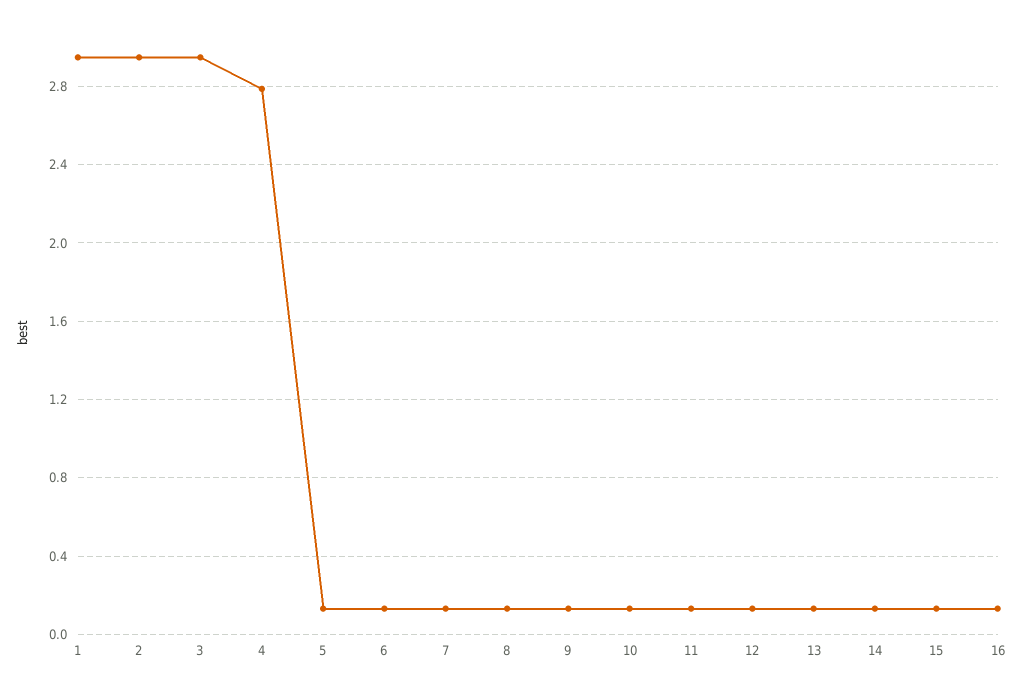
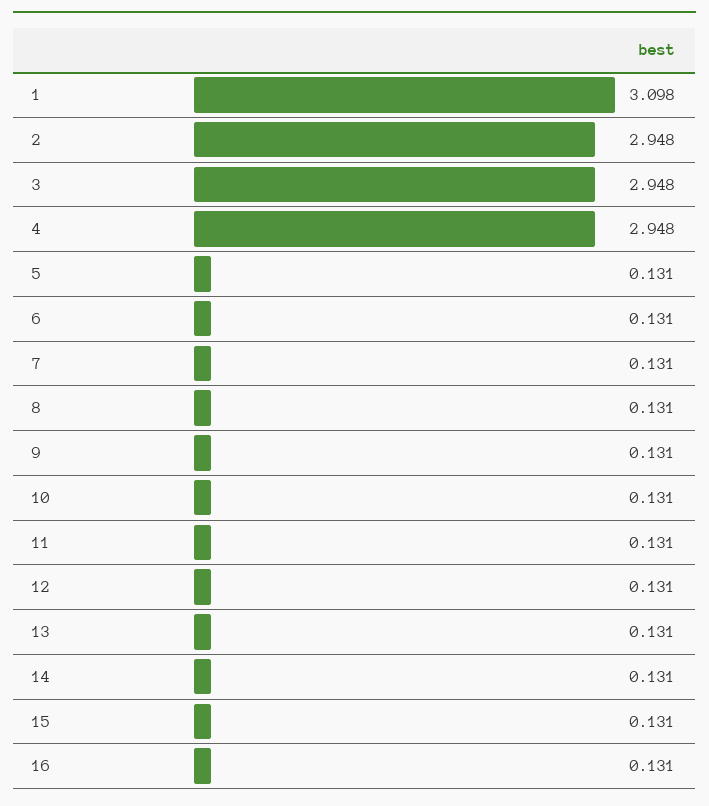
1: 2.95 -> 3.098
4: 2.8 -> 2.948

